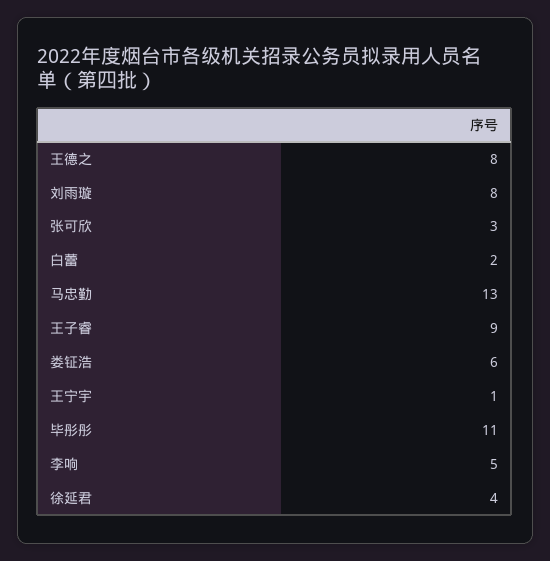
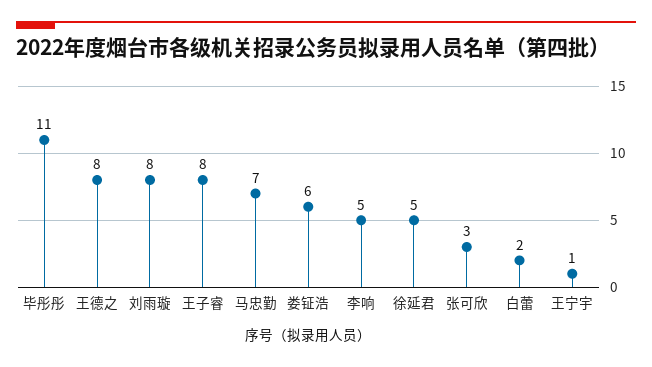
马忠勤: 13 -> 7
王子睿: 9 -> 8
徐延君: 4 -> 5

